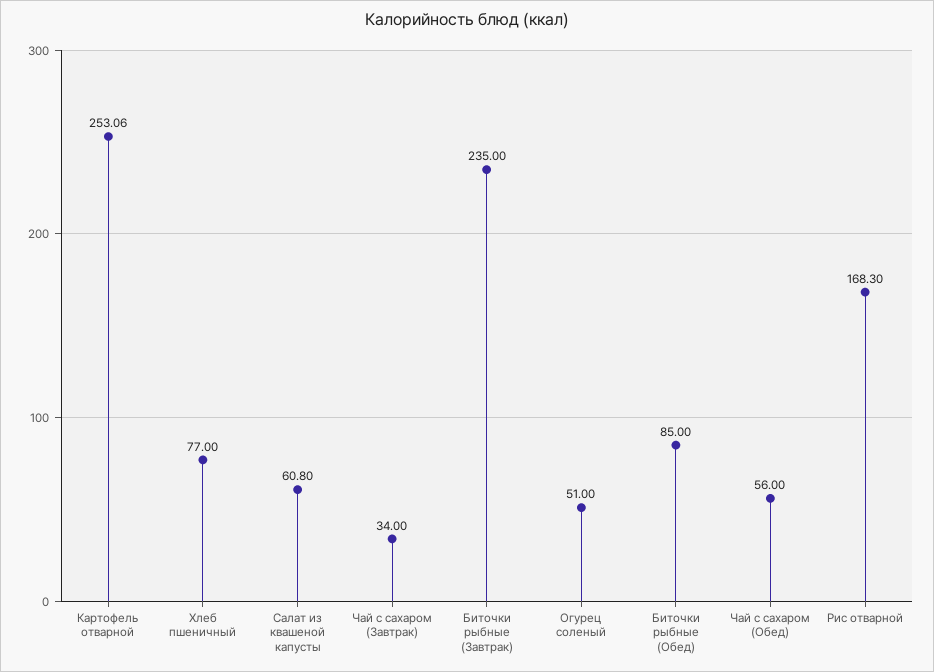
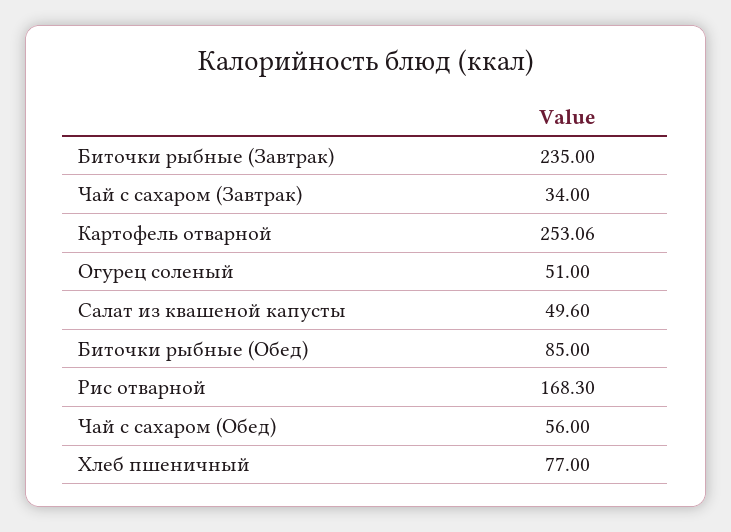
Салат из квашеной капусты: 60.8 -> 49.6

